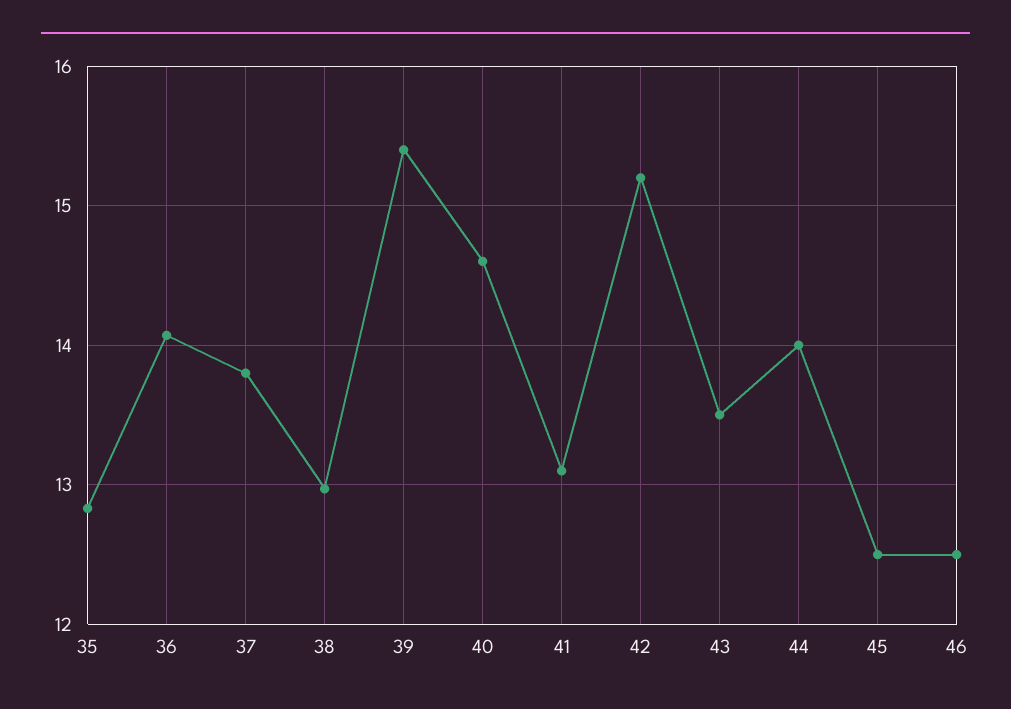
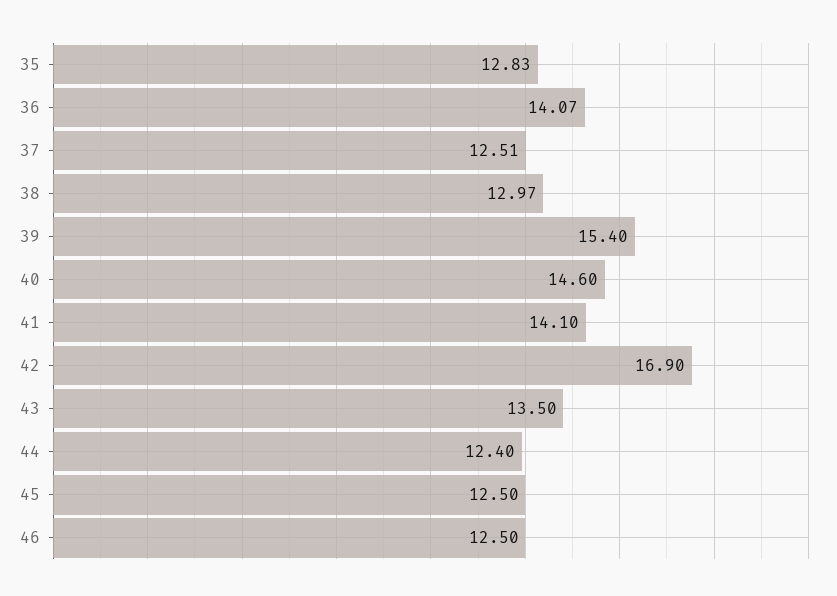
37: 13.8 -> 12.51
41: 13.1 -> 14.1
42: 15.2 -> 16.9
44: 14 -> 12.4

